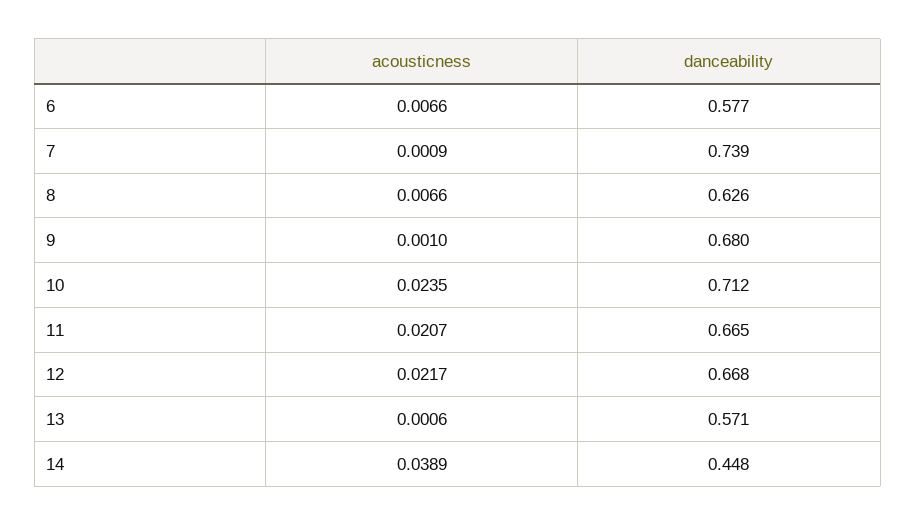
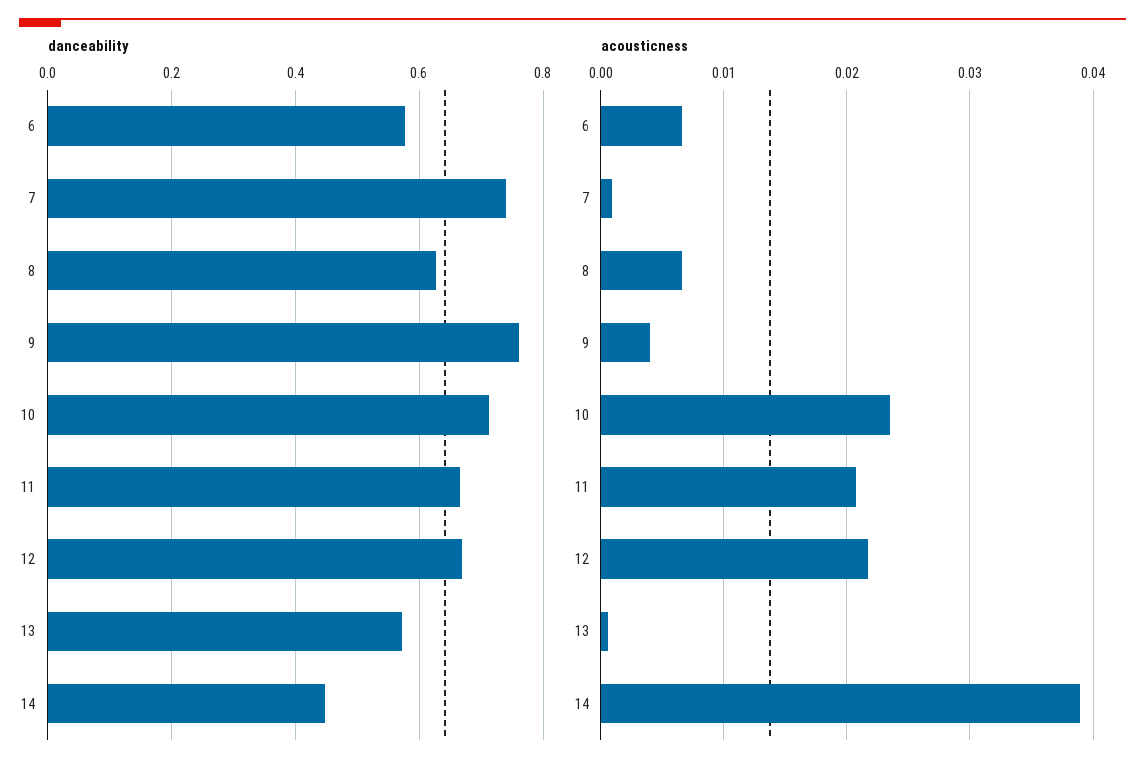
acousticness, 9: 0.001 -> 0.004
danceability, 9: 0.68 -> 0.76

